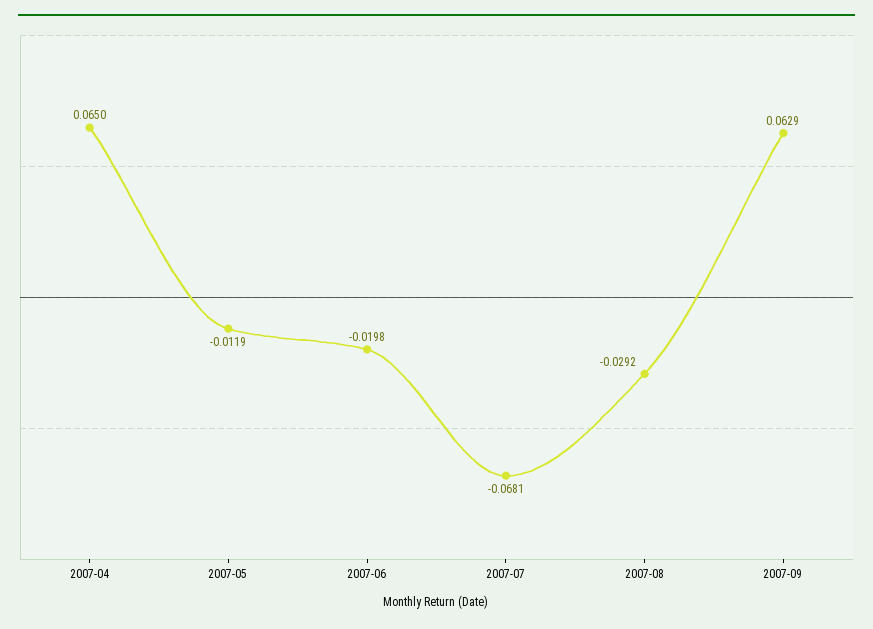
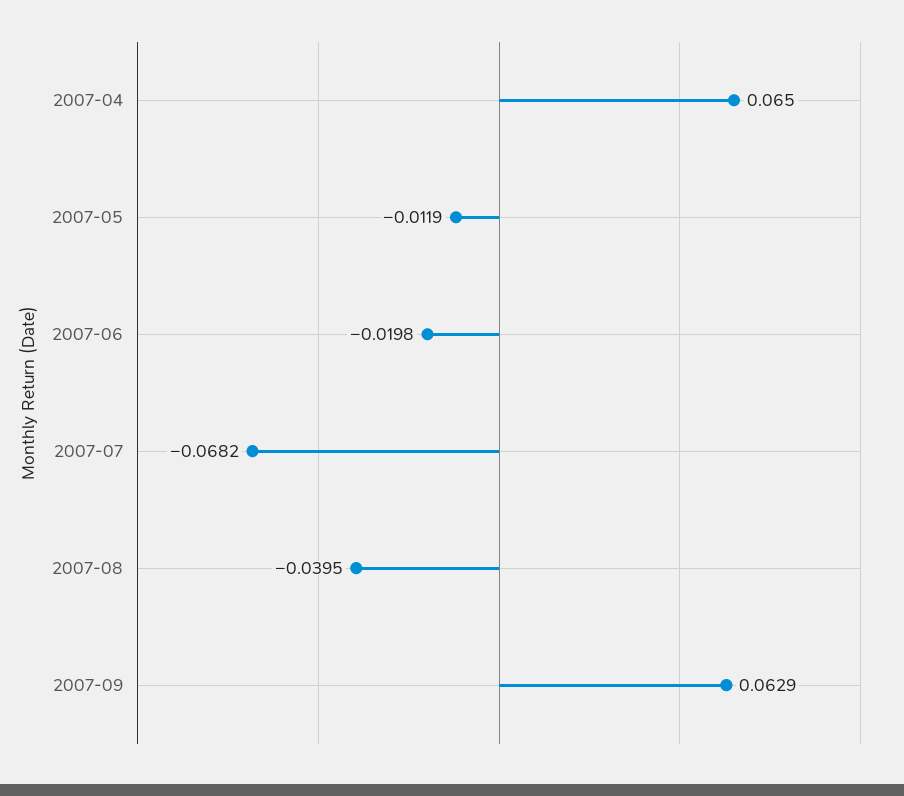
2007-07: -0.0681 -> -0.0682
2007-08: -0.0292 -> -0.0395

